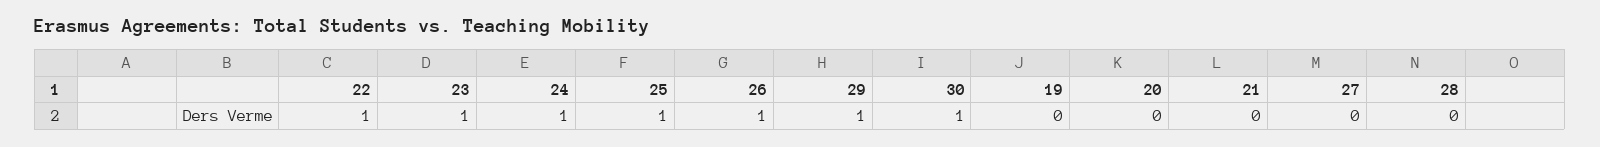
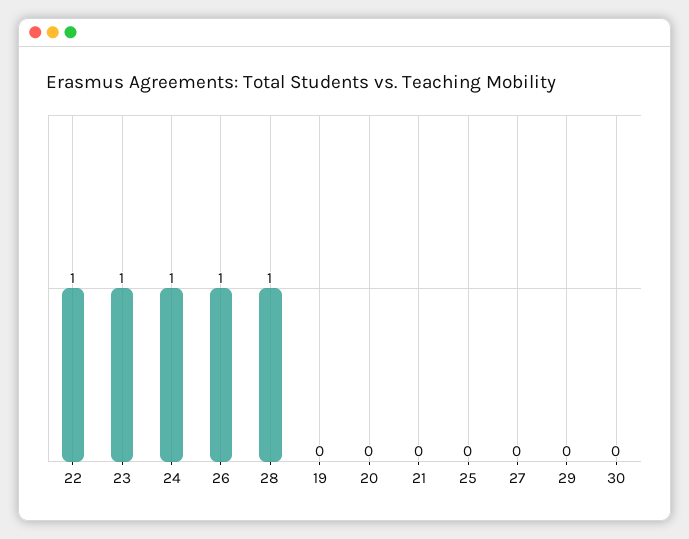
25: 1 -> 0
29: 1 -> 0
30: 1 -> 0
28: 0 -> 1

